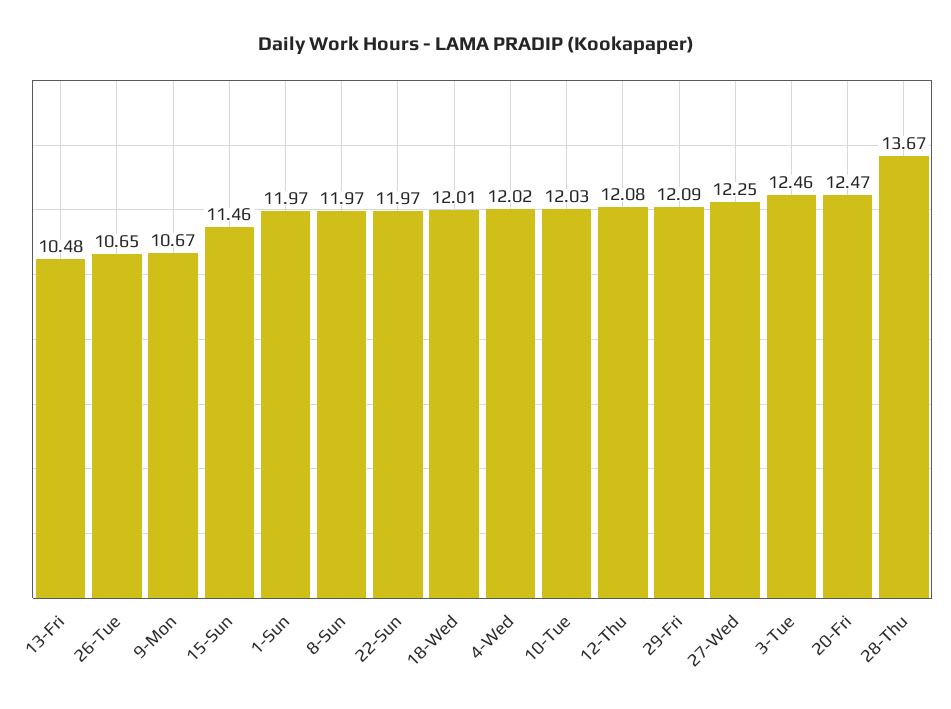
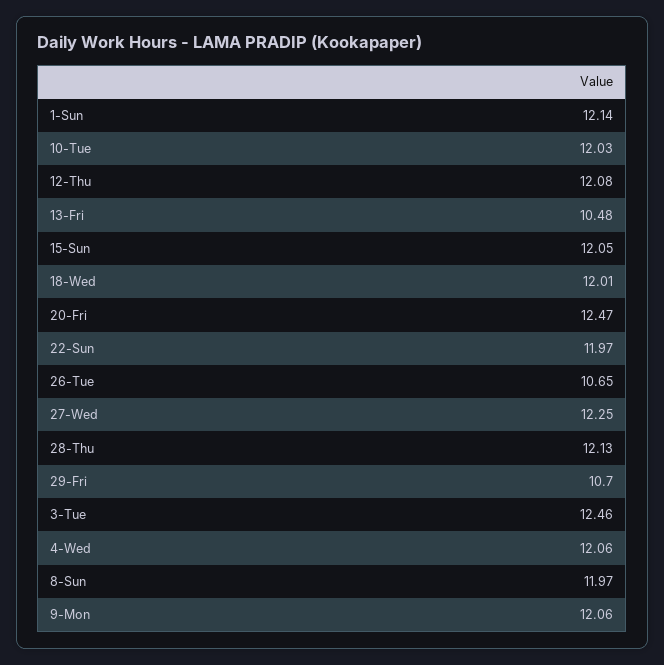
9-Mon: 10.67 -> 12.06
15-Sun: 11.46 -> 12.05
1-Sun: 11.97 -> 12.14
4-Wed: 12.02 -> 12.06
29-Fri: 12.09 -> 10.7
28-Thu: 13.67 -> 12.13

